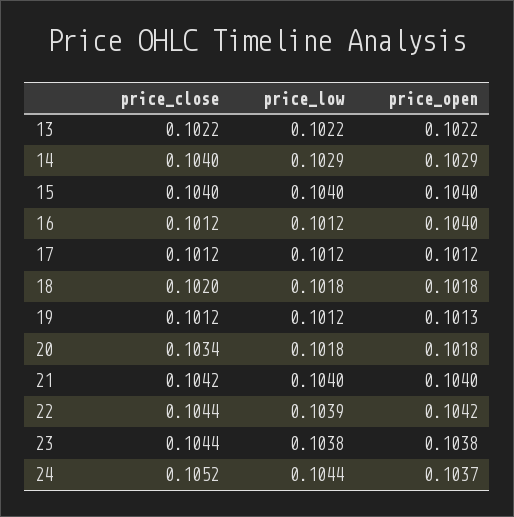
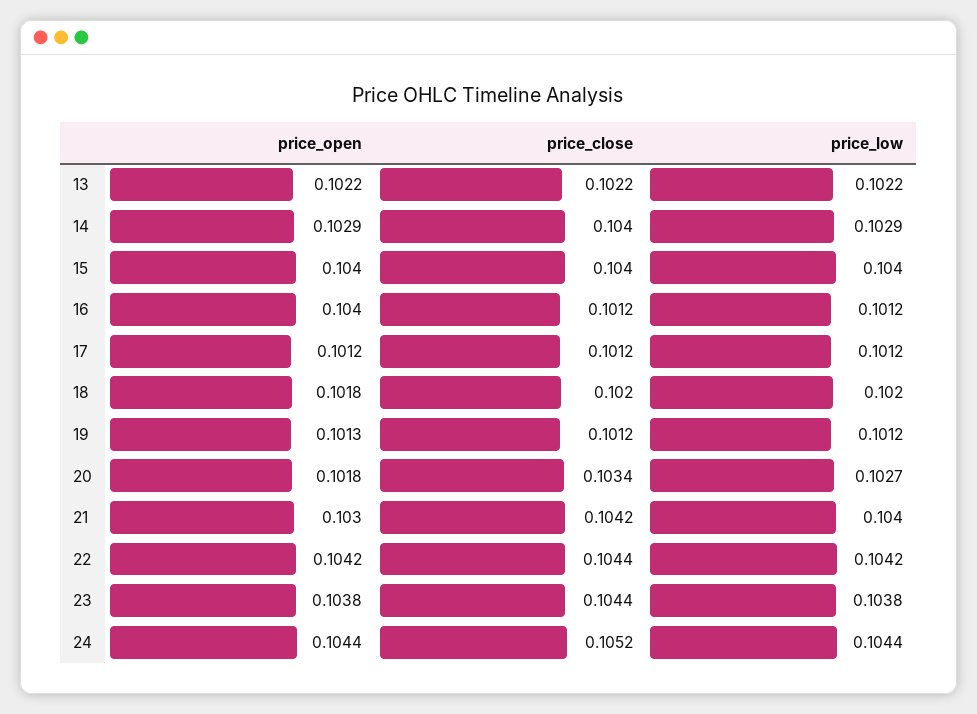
price_low, 18: 0.1018 -> 0.102
price_low, 20: 0.1018 -> 0.1027
price_open, 21: 0.104 -> 0.103
price_low, 22: 0.1039 -> 0.1042
price_open, 24: 0.1037 -> 0.1044

